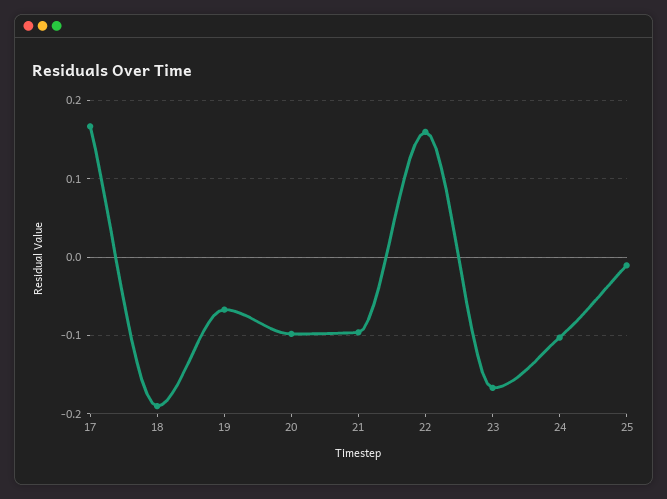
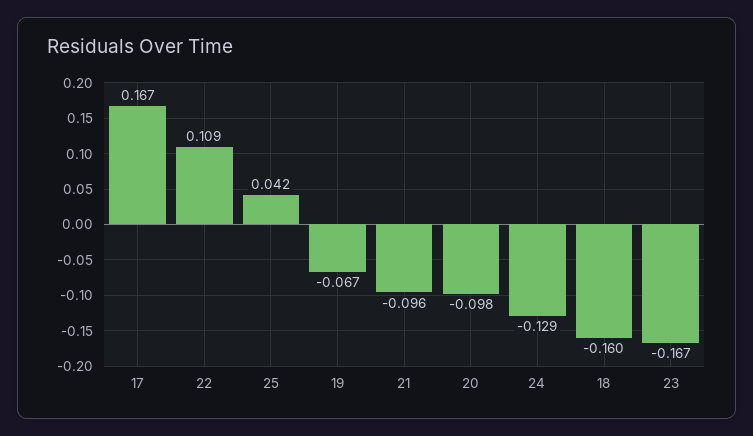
18: -0.19 -> -0.16
22: 0.16 -> 0.109
24: -0.1 -> -0.129
25: -0.01 -> 0.042

